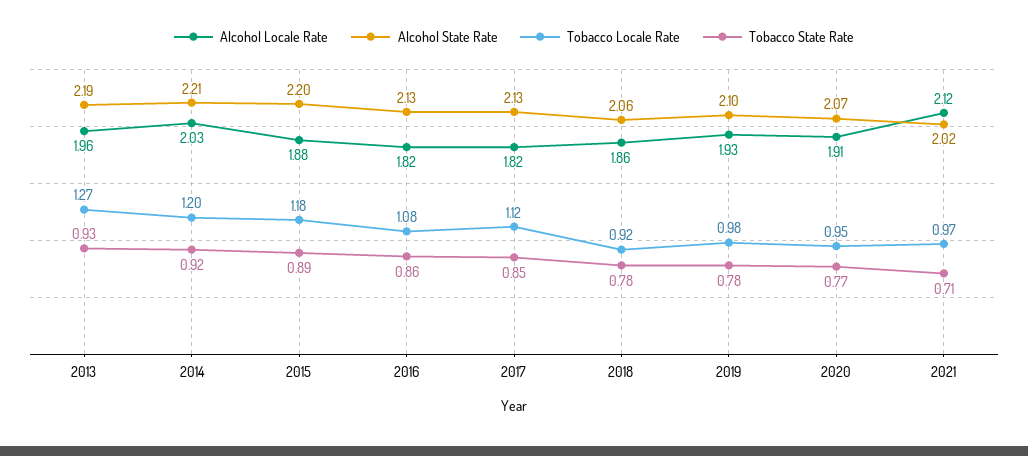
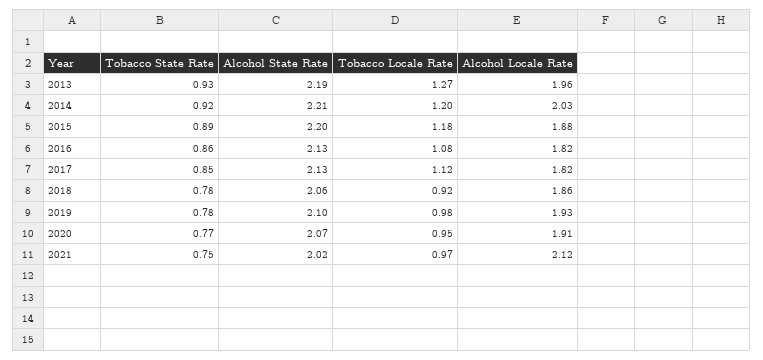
Tobacco State Rate, 2021: 0.71 -> 0.75

